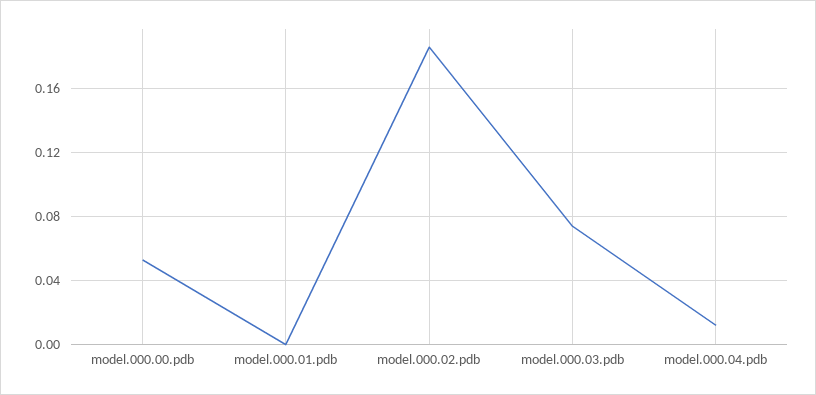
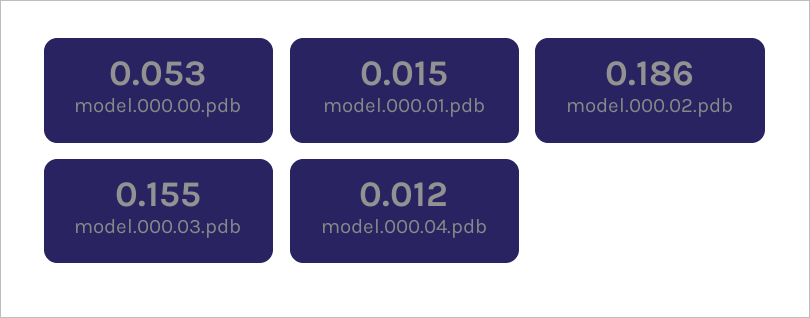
model.000.01.pdb: 0 -> 0.015
model.000.03.pdb: 0.075 -> 0.155

